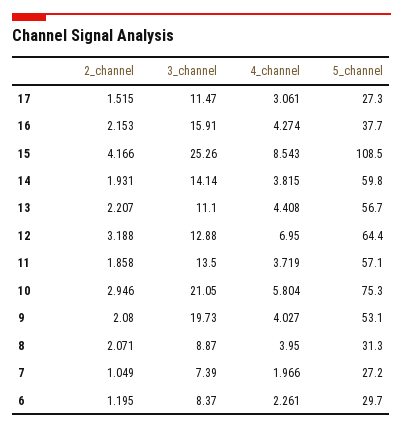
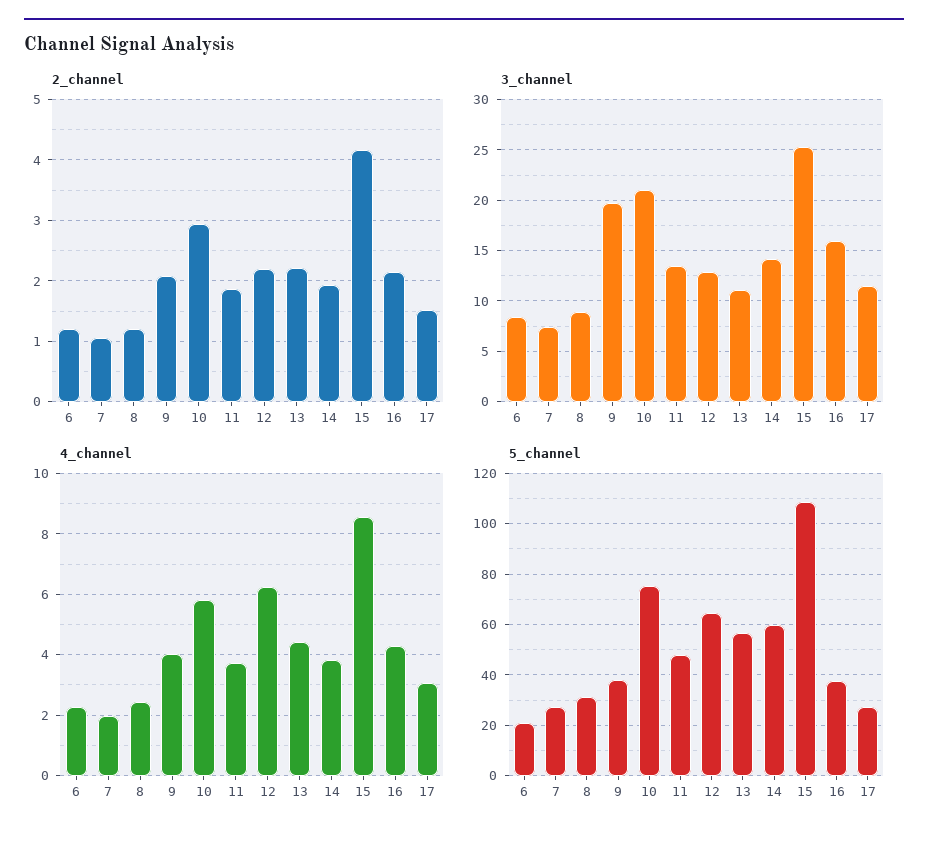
2_channel, 12: 3.188 -> 2.2
4_channel, 12: 6.95 -> 6.2
5_channel, 11: 57.1 -> 47.5
5_channel, 9: 53.1 -> 37.5
2_channel, 8: 2.071 -> 1.2
4_channel, 8: 3.95 -> 2.4
5_channel, 6: 29.7 -> 20

